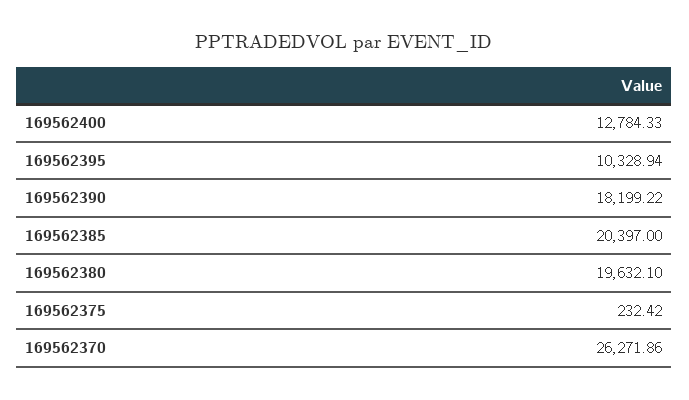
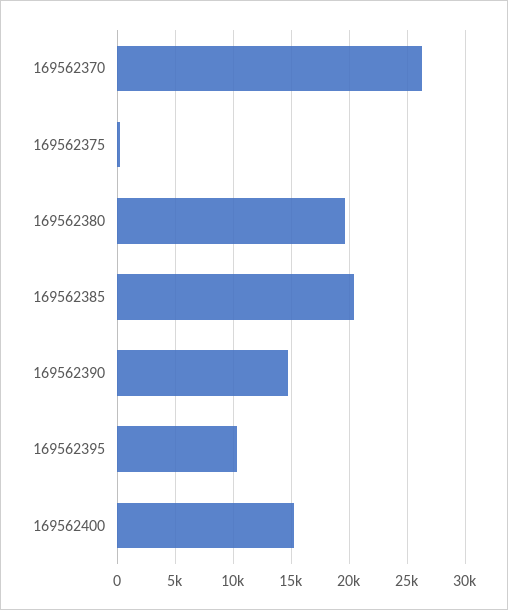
169562400: 12784.33 -> 15000
169562390: 18199.22 -> 15000

